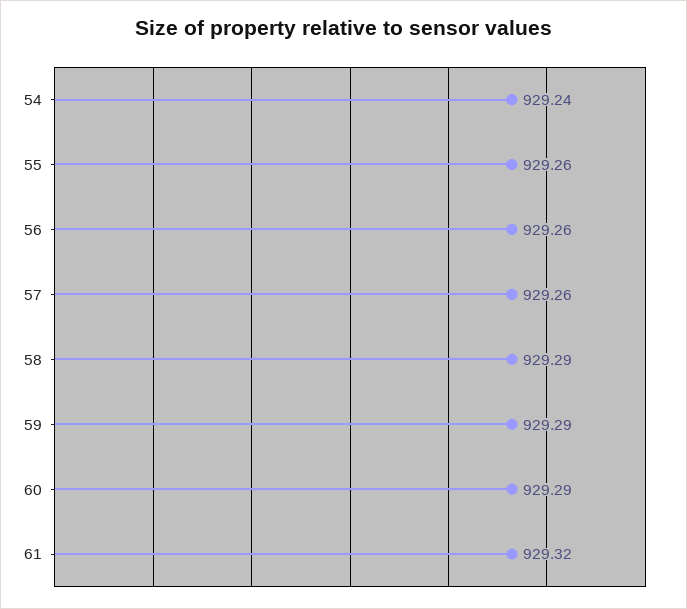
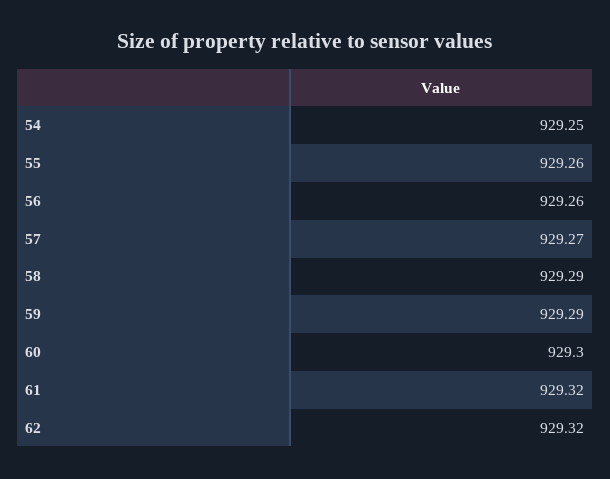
54: 929.24 -> 929.25
57: 929.26 -> 929.27
60: 929.29 -> 929.3
62: none -> 929.32

